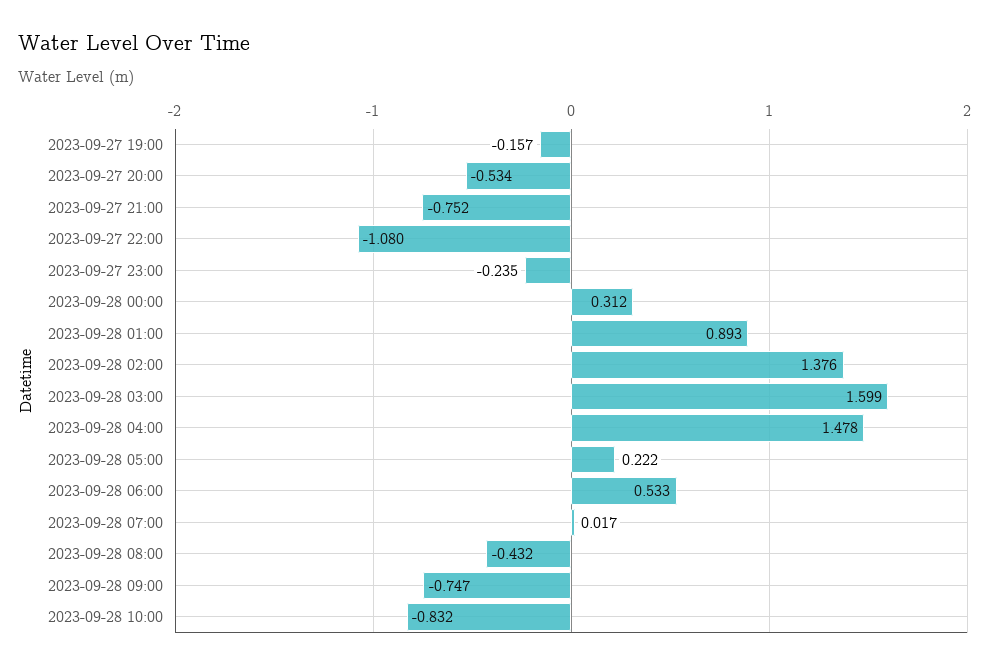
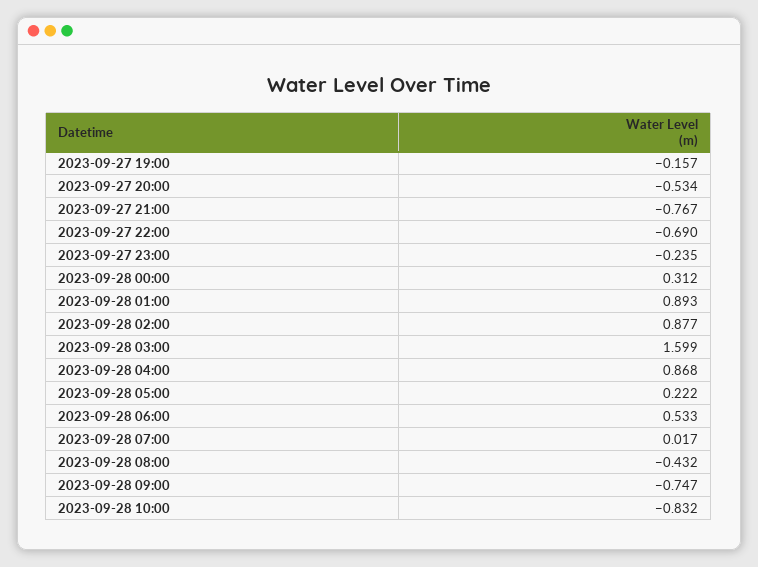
2023-09-27 21:00: -0.752 -> -0.767
2023-09-27 22:00: -1.08 -> -0.69
2023-09-28 02:00: 1.376 -> 0.877
2023-09-28 04:00: 1.478 -> 0.868

